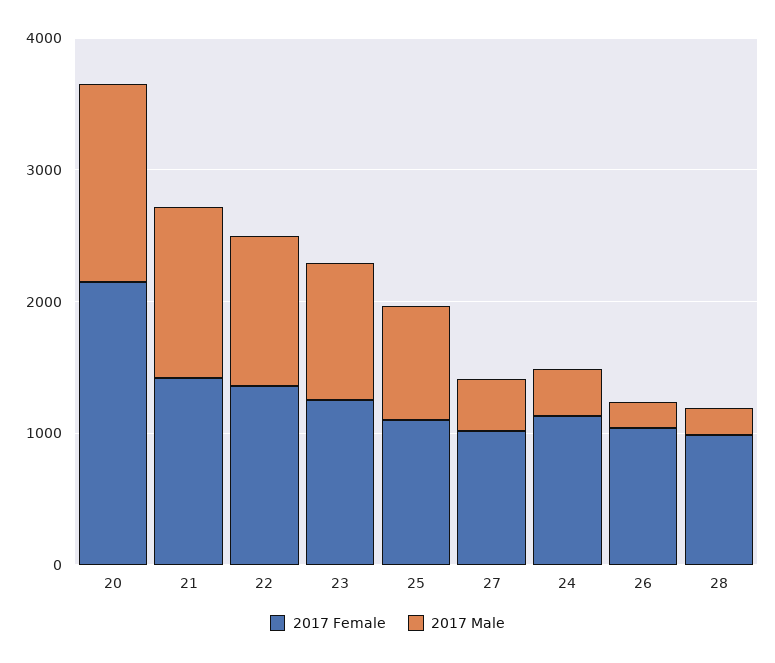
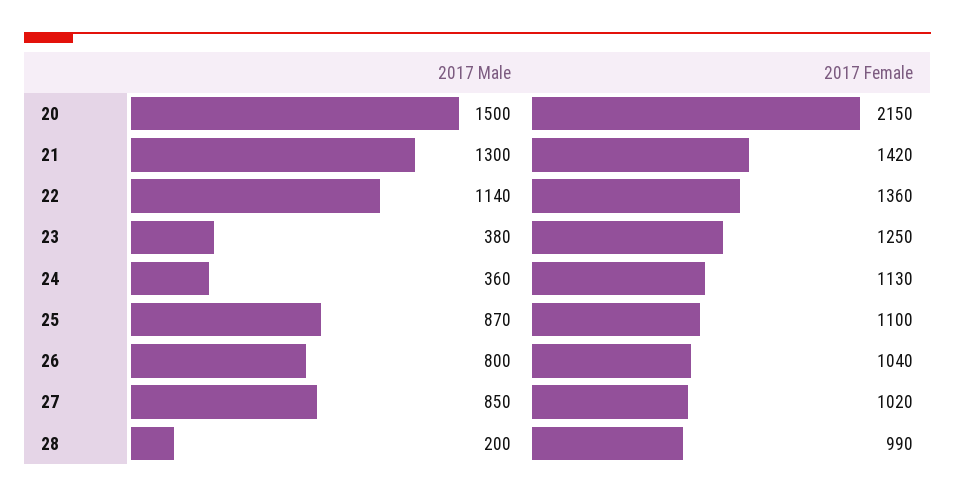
2017 Male, 23: 1000 -> 380
2017 Male, 27: 400 -> 850
2017 Male, 26: 200 -> 800

